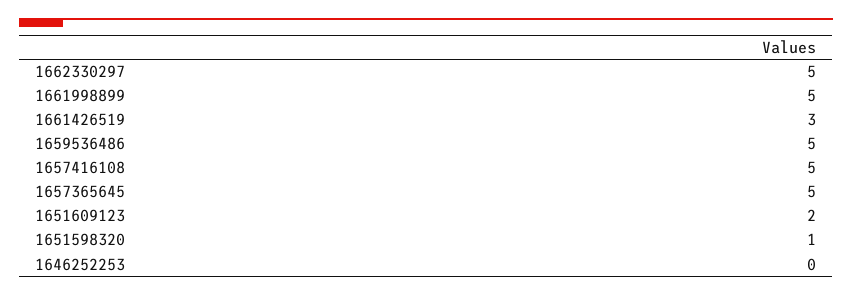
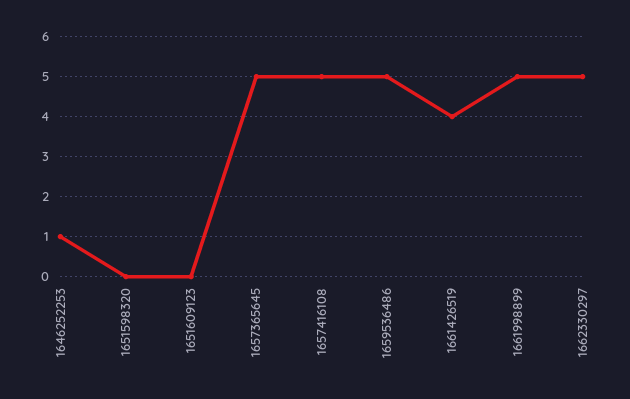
1661426519: 3 -> 4
1651609123: 2 -> 0
1651598320: 1 -> 0
1646252253: 0 -> 1

